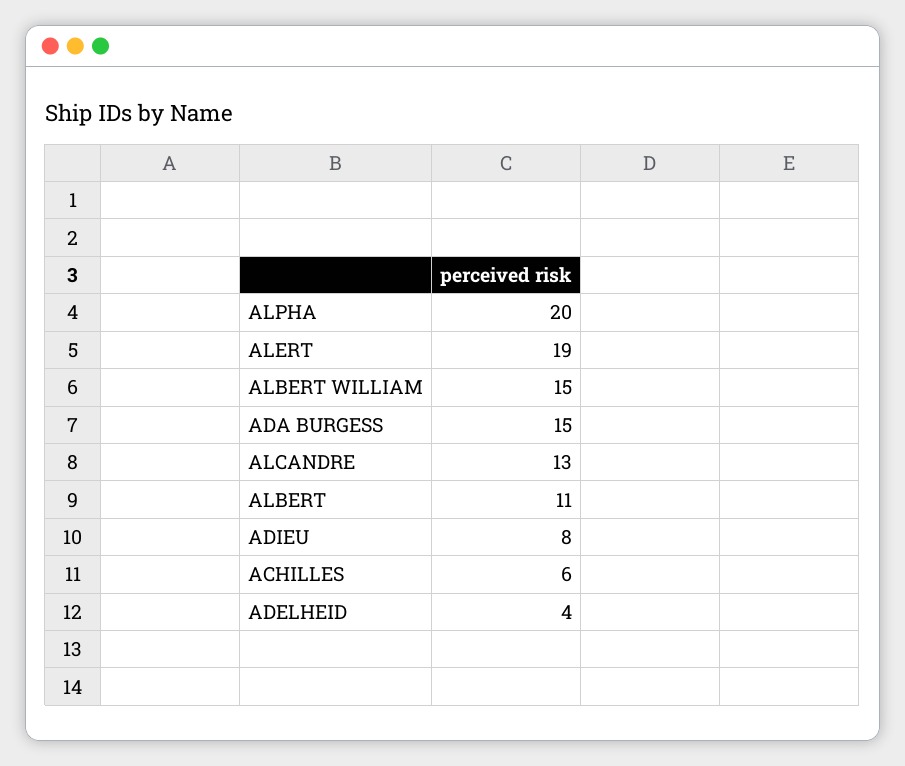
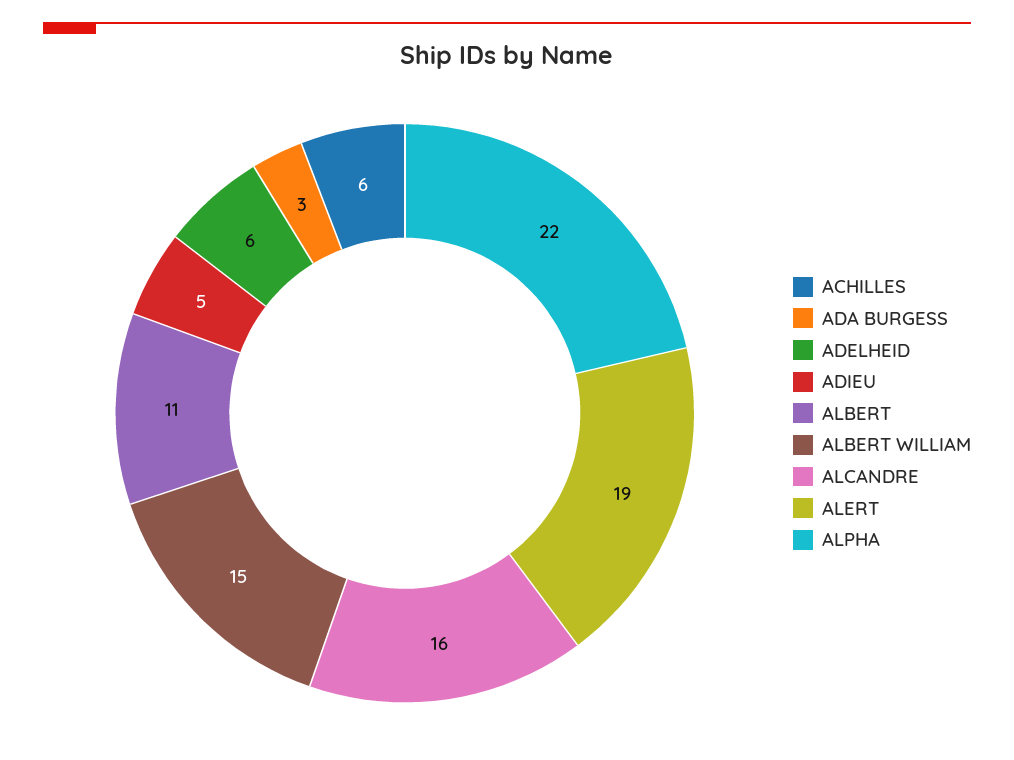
ALPHA: 20 -> 22
ADA BURGESS: 15 -> 3
ALCANDRE: 13 -> 16
ADIEU: 8 -> 5
ADELHEID: 4 -> 6

